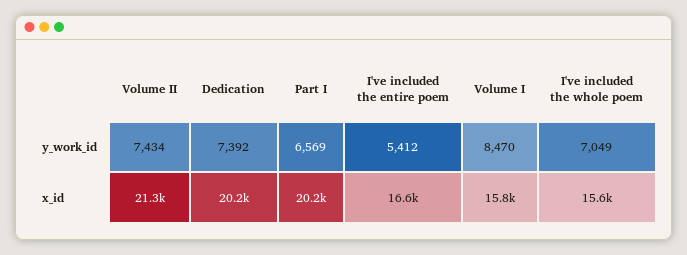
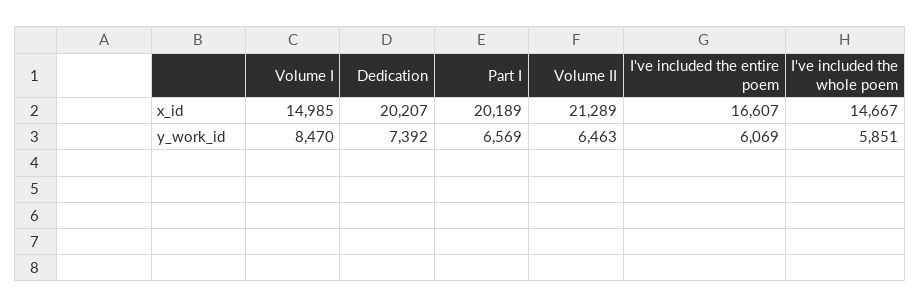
Volume II, y_work_id: 7434 -> 6463
I've included the entire poem, y_work_id: 5412 -> 6069
I've included the whole poem, y_work_id: 7049 -> 5851
Volume I, x_id: 15800 -> 14985
I've included the whole poem, x_id: 15600 -> 14667

